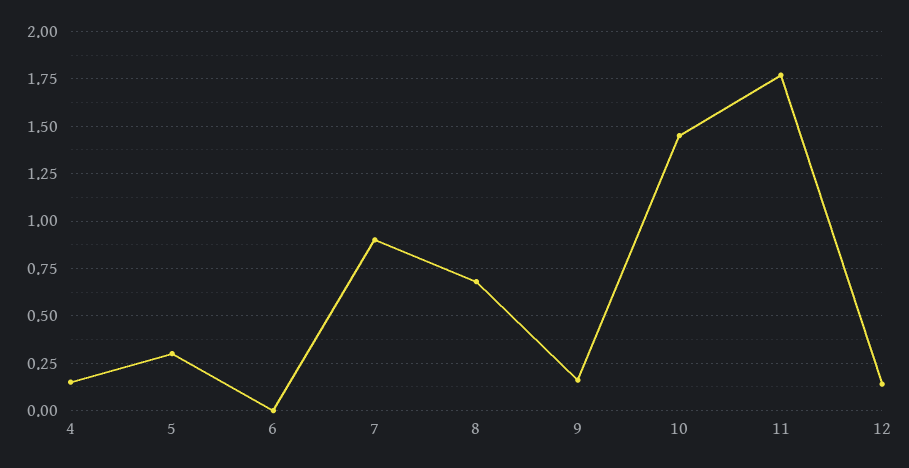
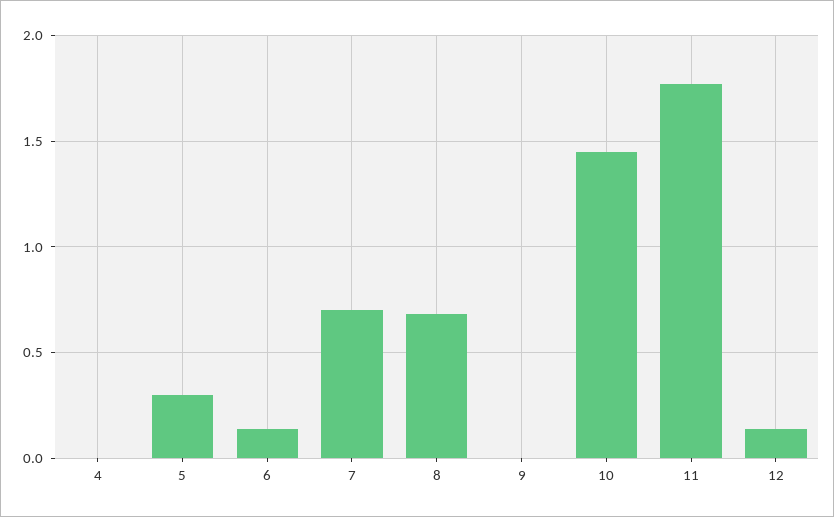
4: 0.15 -> 0
6: 0 -> 0.15
7: 0.9 -> 0.7
9: 0.15 -> 0

